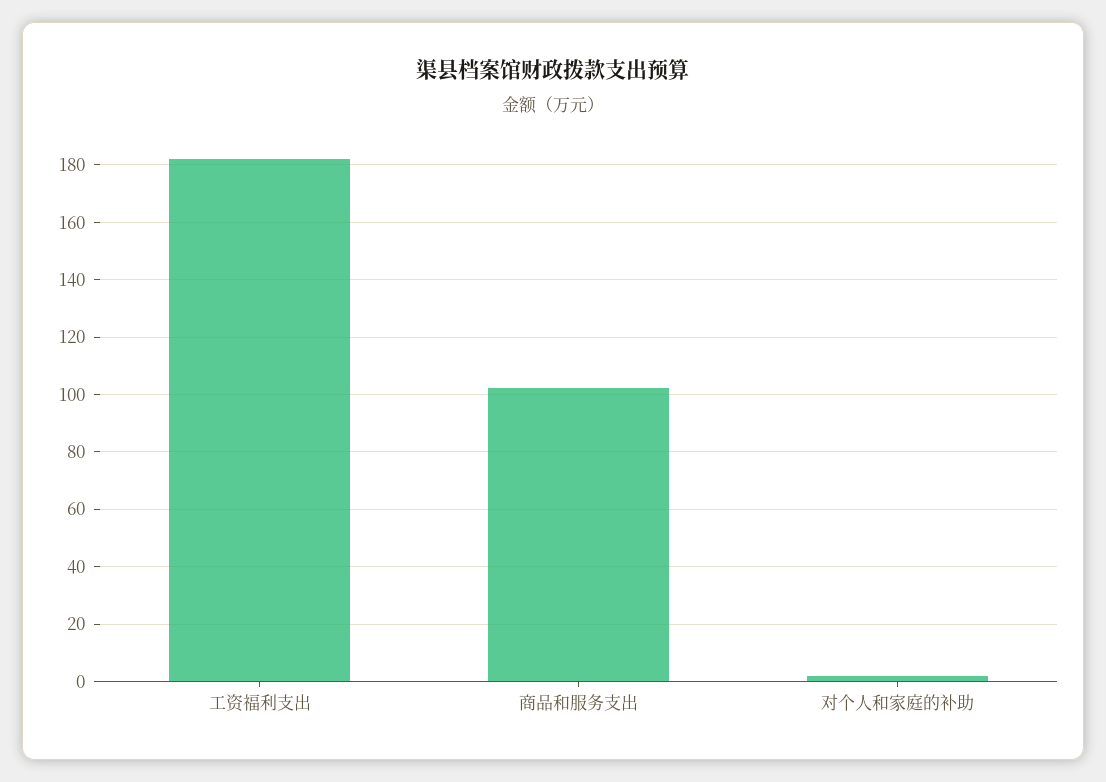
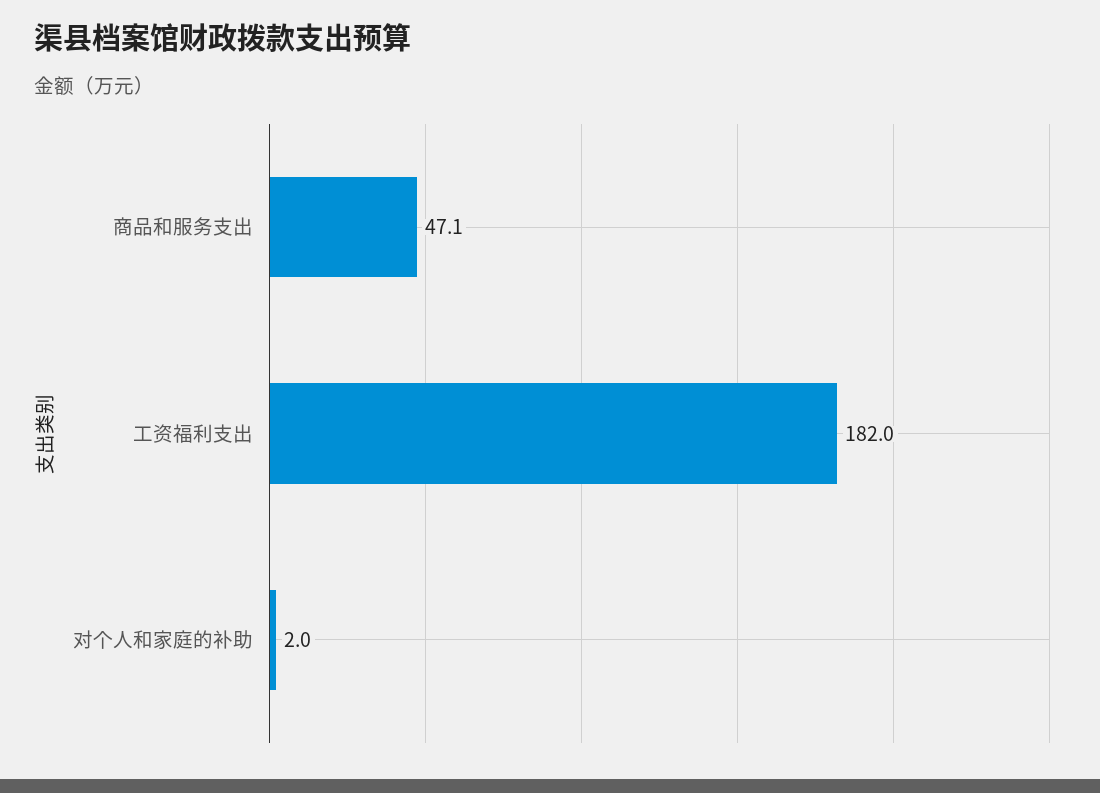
商品和服务支出: 102.5 -> 47.1

